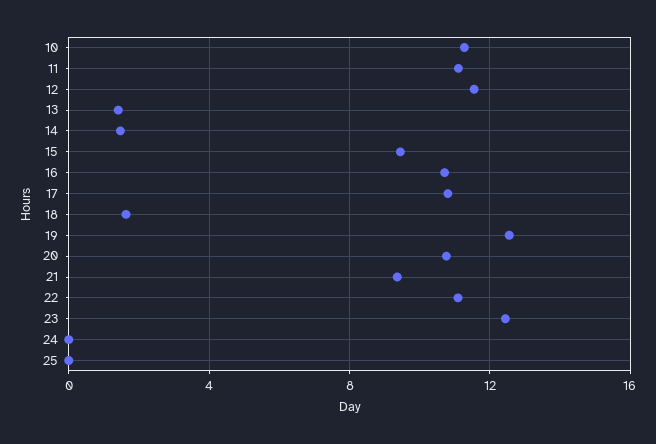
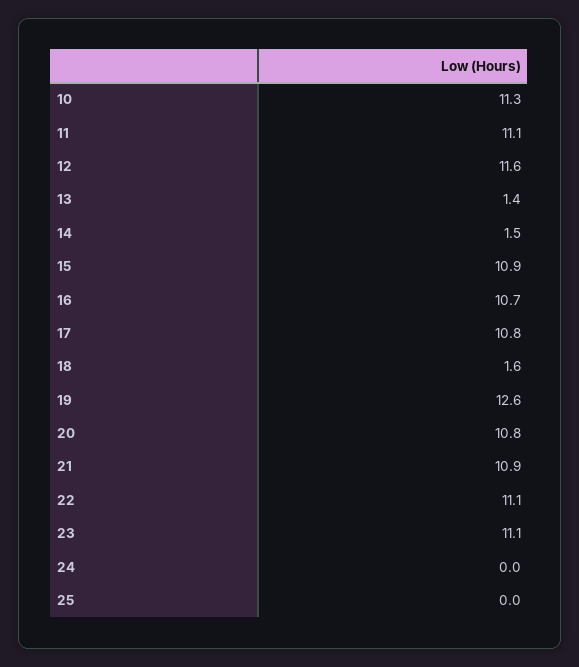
15: 9.5 -> 10.9
21: 9.5 -> 10.9
23: 12.5 -> 11.1

